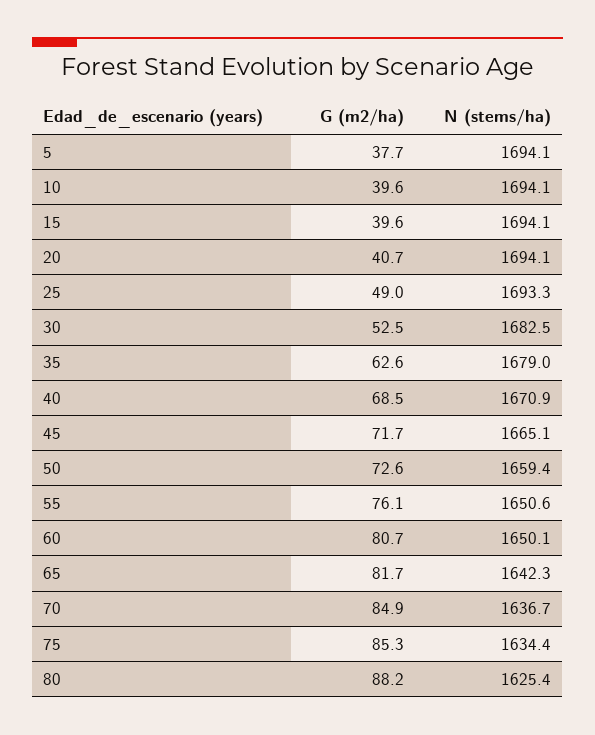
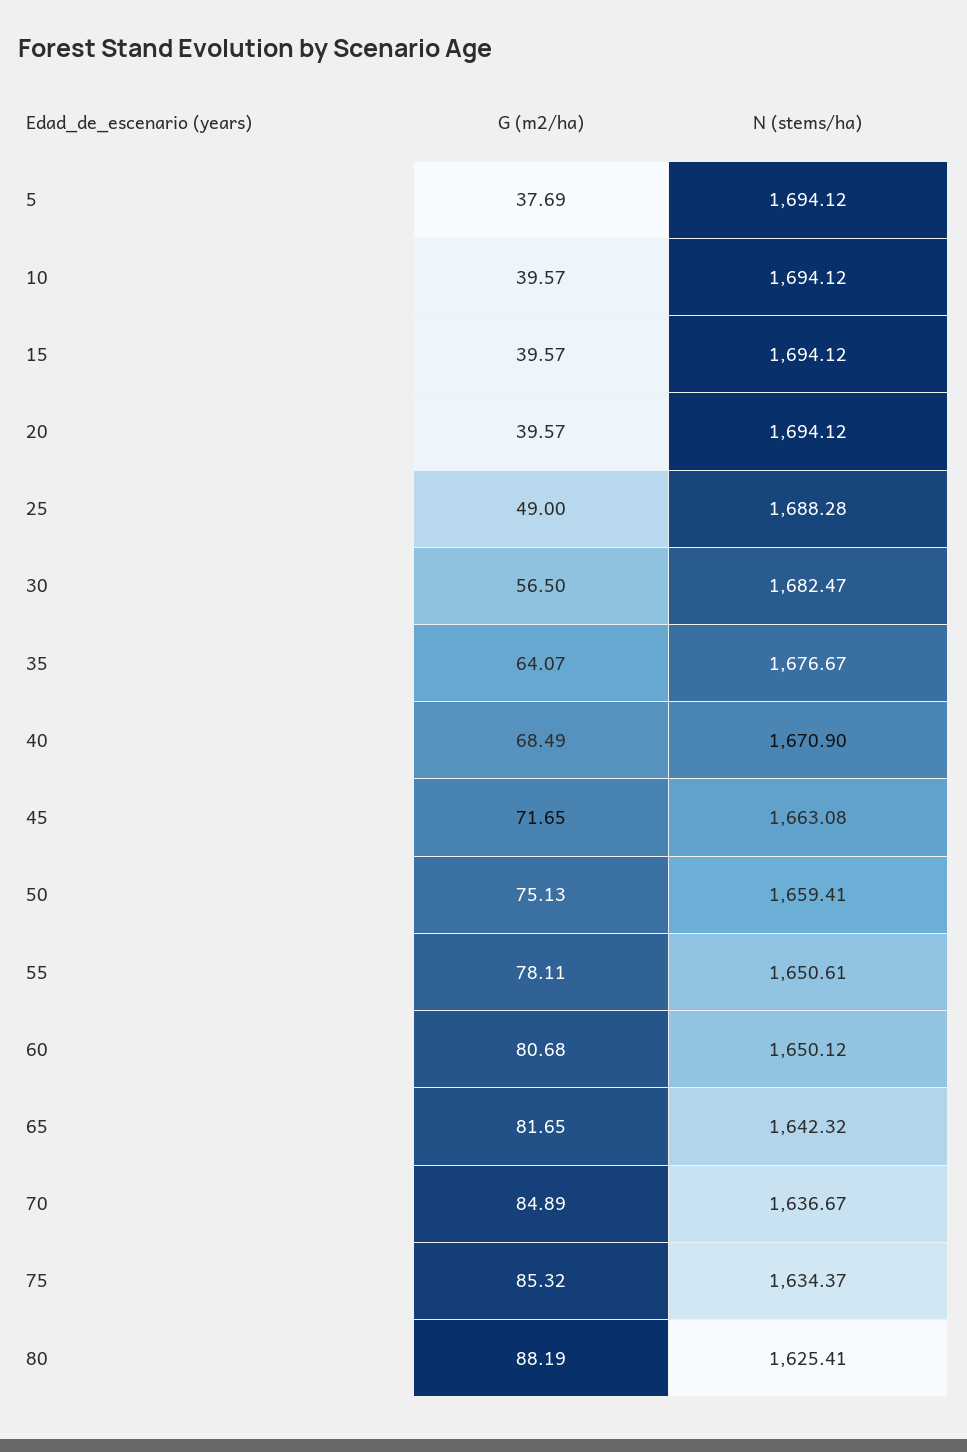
G (m2/ha), 20: 40.7 -> 39.57
N (stems/ha), 25: 1693.3 -> 1688.28
G (m2/ha), 30: 52.5 -> 56.5
G (m2/ha), 35: 62.6 -> 64.07
N (stems/ha), 35: 1679 -> 1676.67
N (stems/ha), 45: 1665.1 -> 1663.08
G (m2/ha), 50: 72.6 -> 75.13
G (m2/ha), 55: 76.1 -> 78.11

